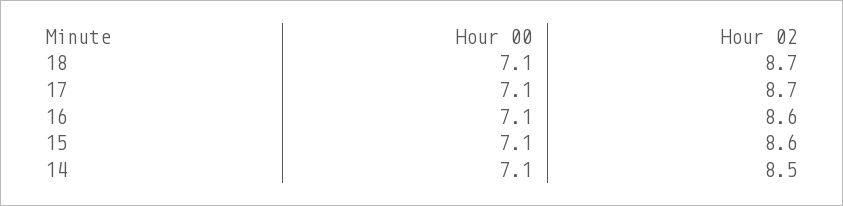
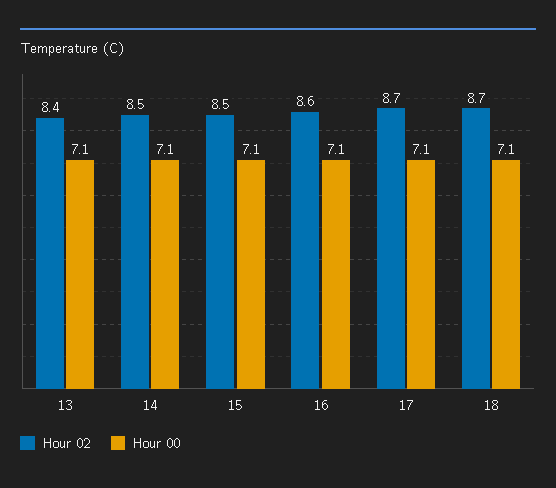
Hour 02, 15: 8.6 -> 8.5
Hour 02, 13: none -> 8.4
Hour 00, 13: none -> 7.1

